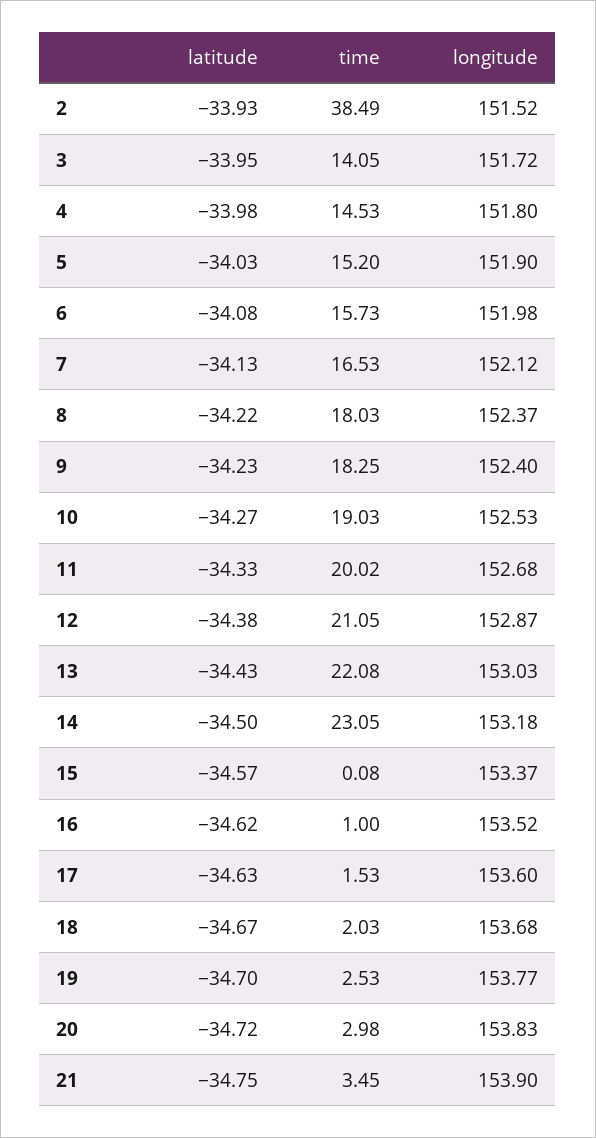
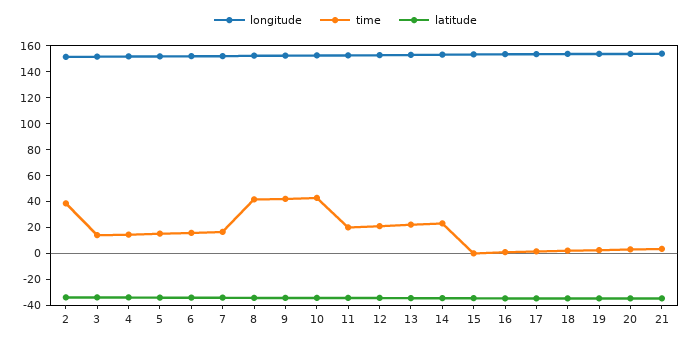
time, 8: 18.03 -> 40
time, 9: 18.25 -> 40
time, 10: 19.03 -> 40

